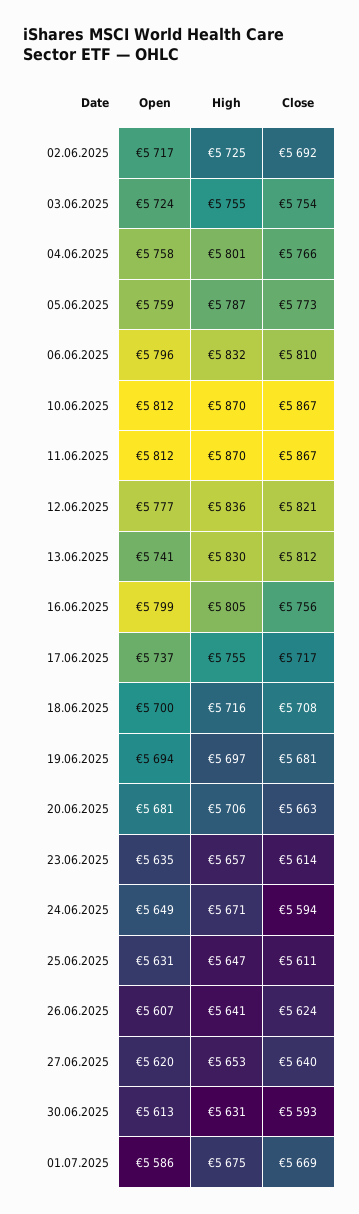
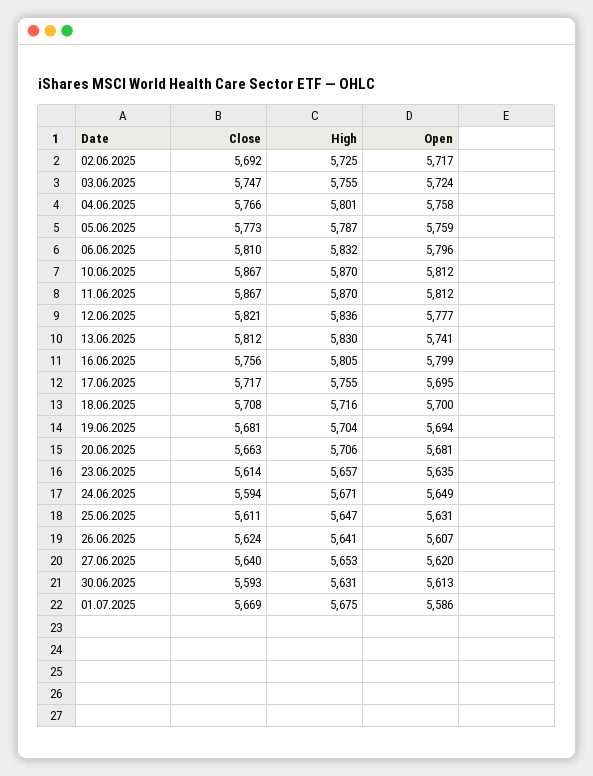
Close, 03.06.2025: 5754 -> 5747
Open, 17.06.2025: 5737 -> 5695
High, 19.06.2025: 5697 -> 5704

